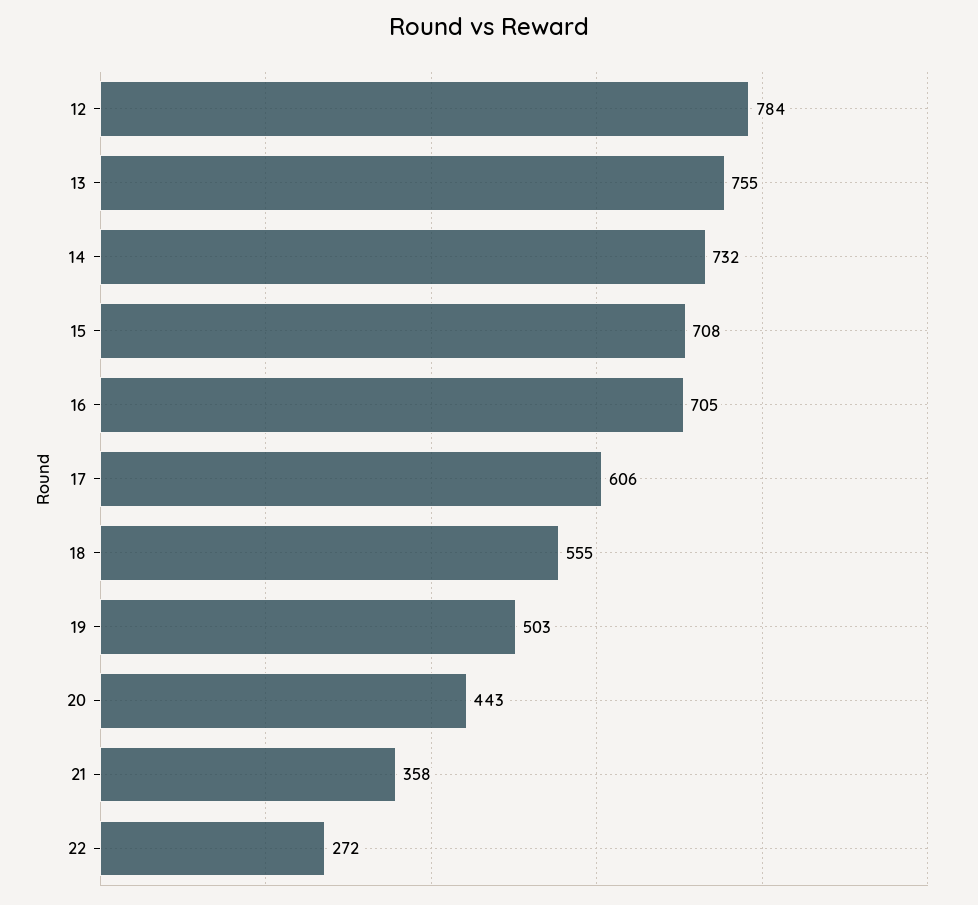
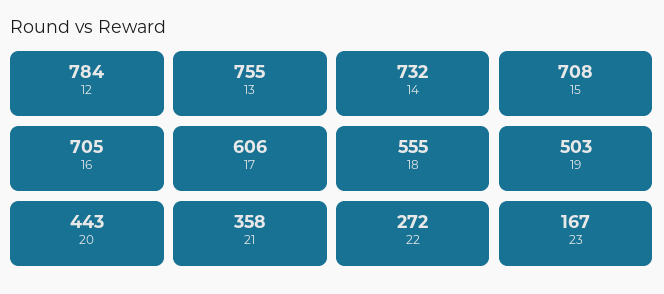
23: none -> 167

